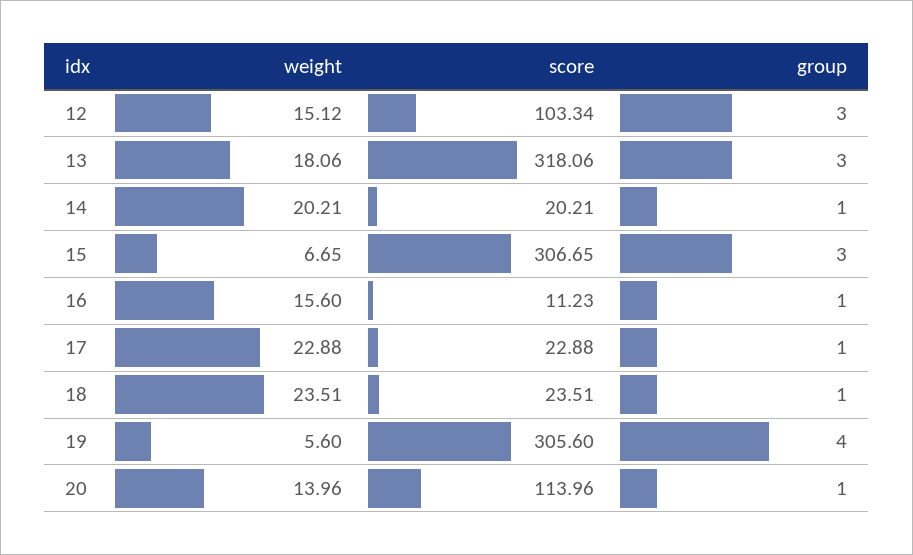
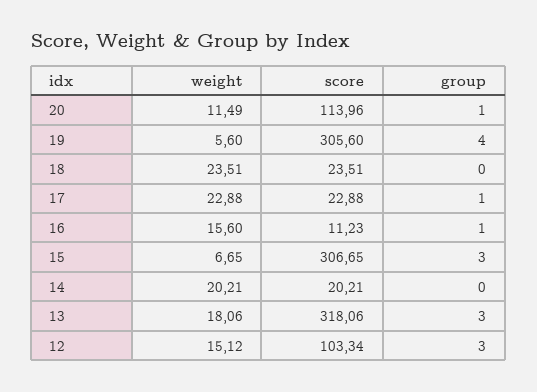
group, 14: 1 -> 0
group, 18: 1 -> 0
weight, 20: 13.96 -> 11.49

